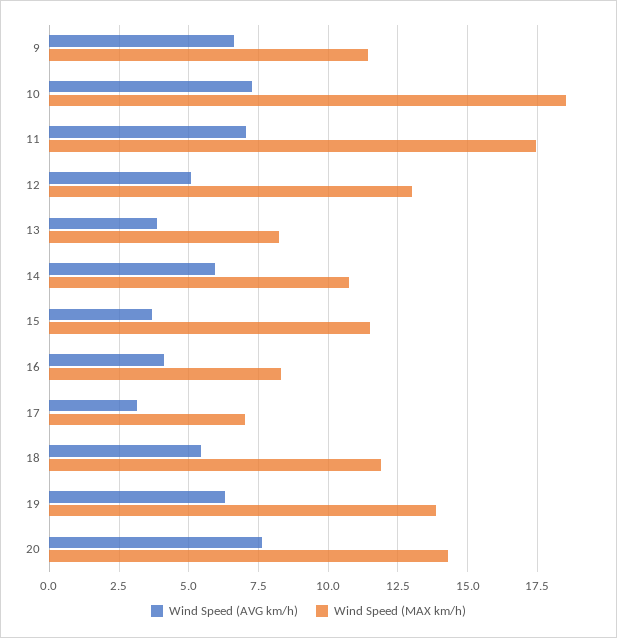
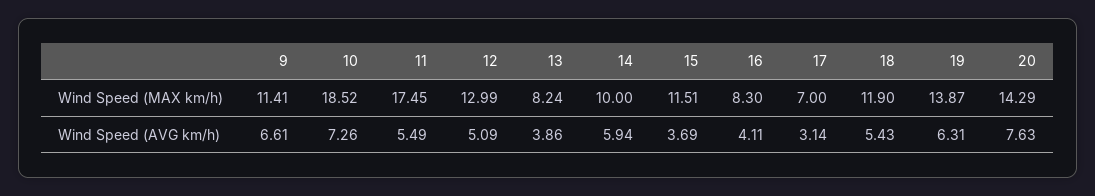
Wind Speed (AVG km/h), 11: 7 -> 5.49
Wind Speed (MAX km/h), 14: 10.75 -> 10

